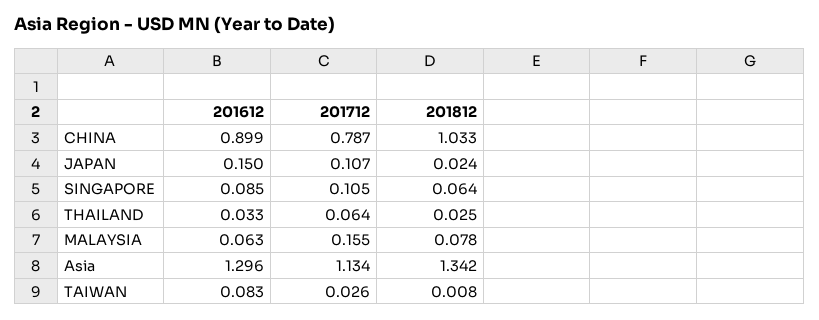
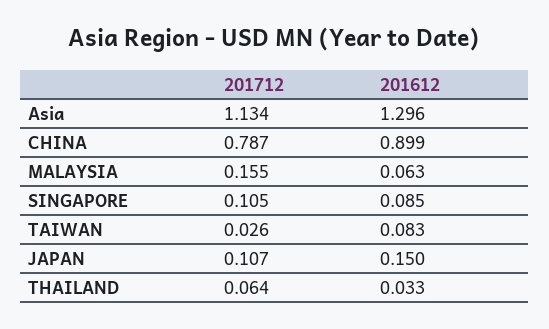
201812, CHINA: 1.033 -> none
201812, JAPAN: 0.024 -> none
201812, SINGAPORE: 0.064 -> none
201812, THAILAND: 0.025 -> none
201812, MALAYSIA: 0.078 -> none
201812, Asia: 1.342 -> none
201812, TAIWAN: 0.008 -> none

